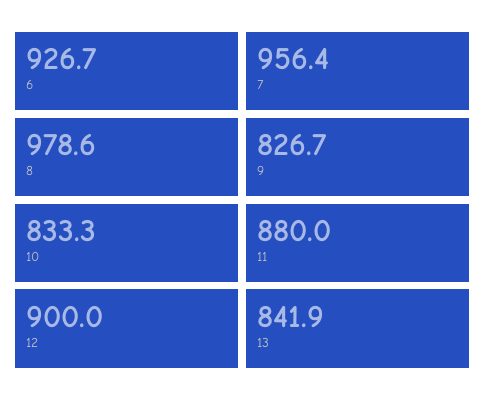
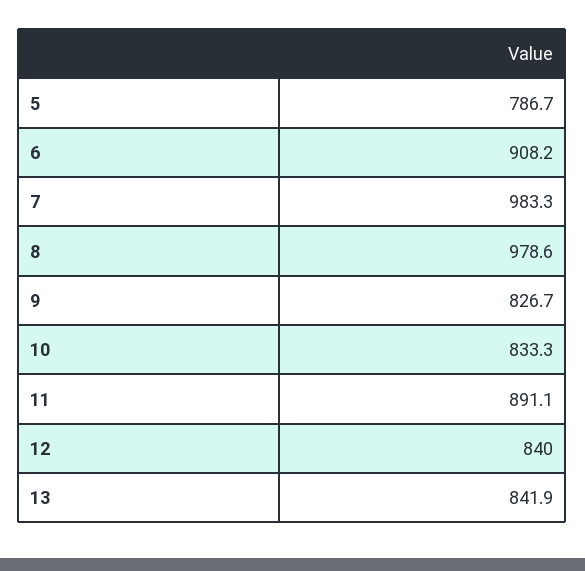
6: 926.7 -> 908.2
7: 956.4 -> 983.3
11: 880 -> 891.1
12: 900 -> 840
5: none -> 786.7

